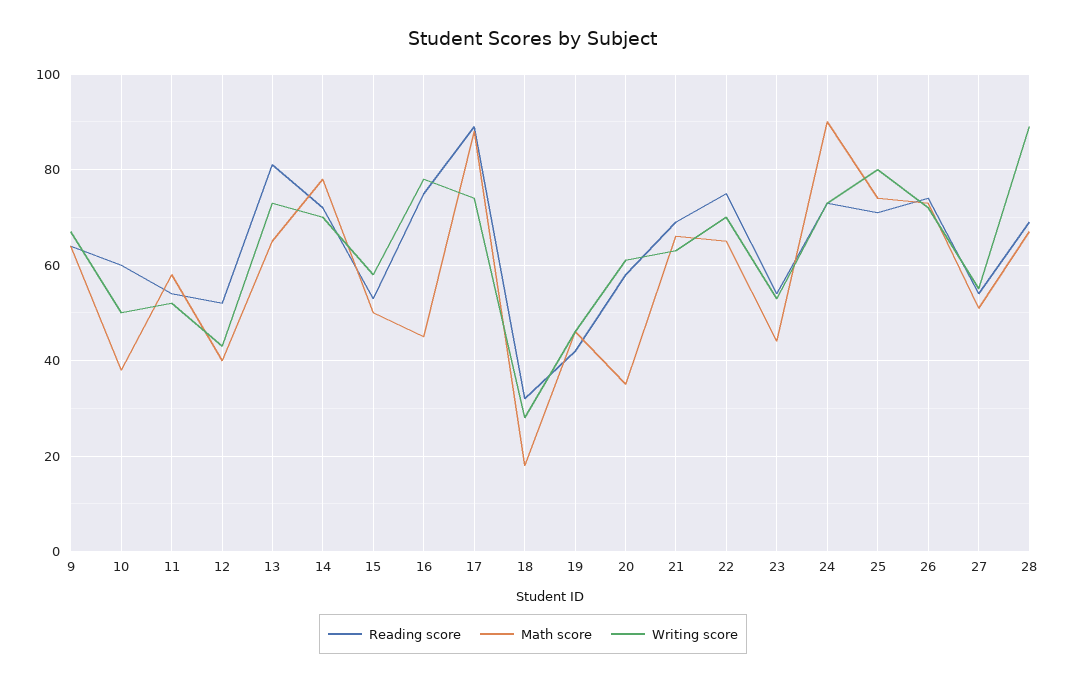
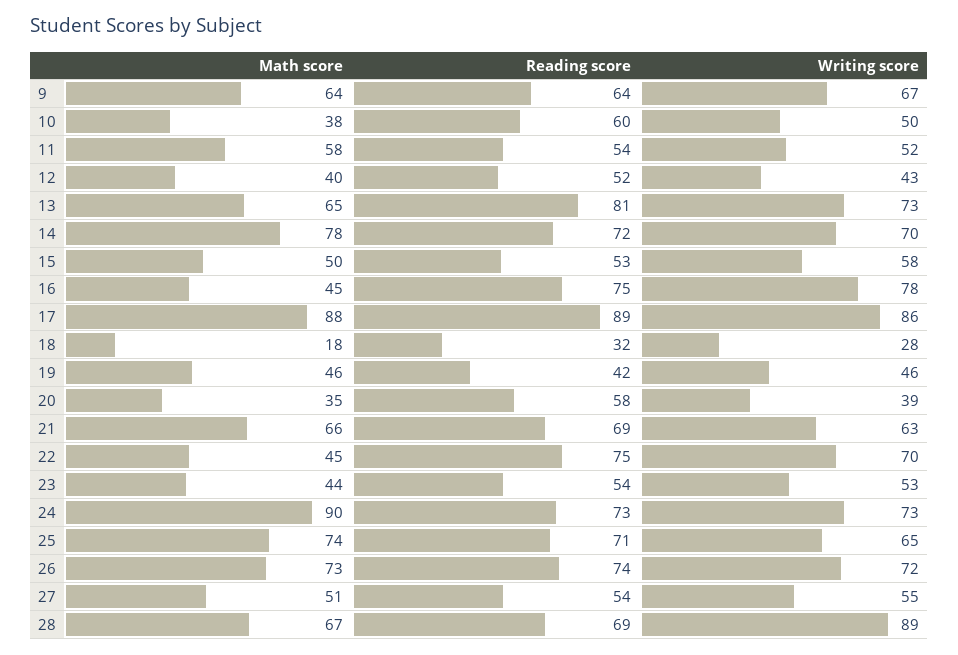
Writing score, 17: 75 -> 86
Writing score, 20: 60 -> 39
Math score, 22: 65 -> 45
Writing score, 25: 80 -> 65

